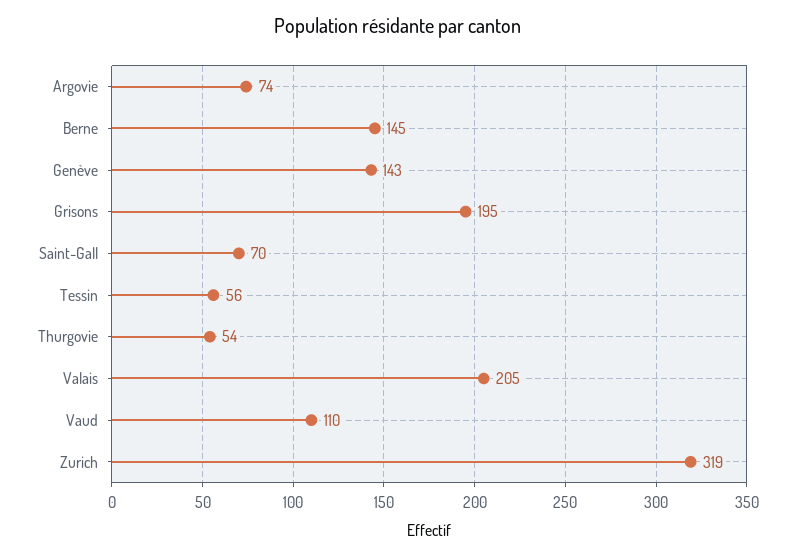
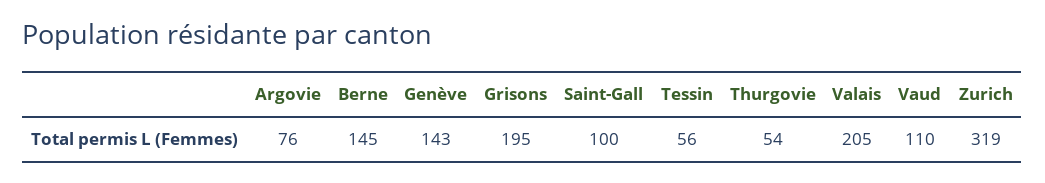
Argovie: 74 -> 76
Saint-Gall: 70 -> 100

